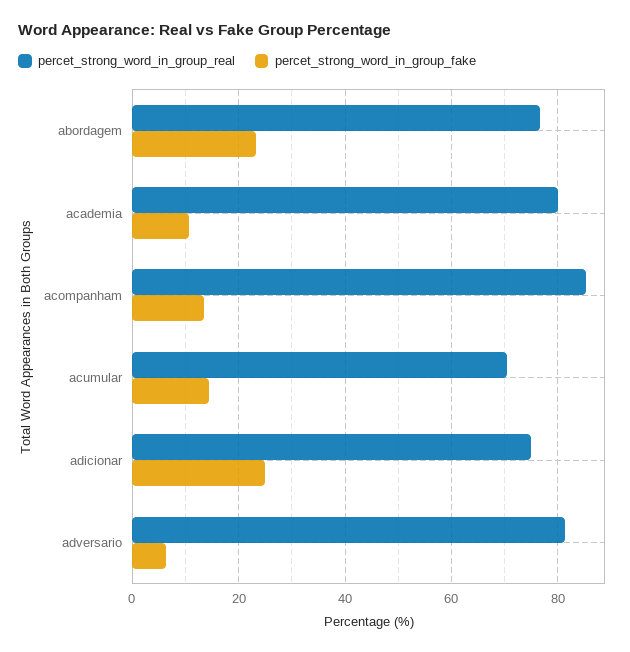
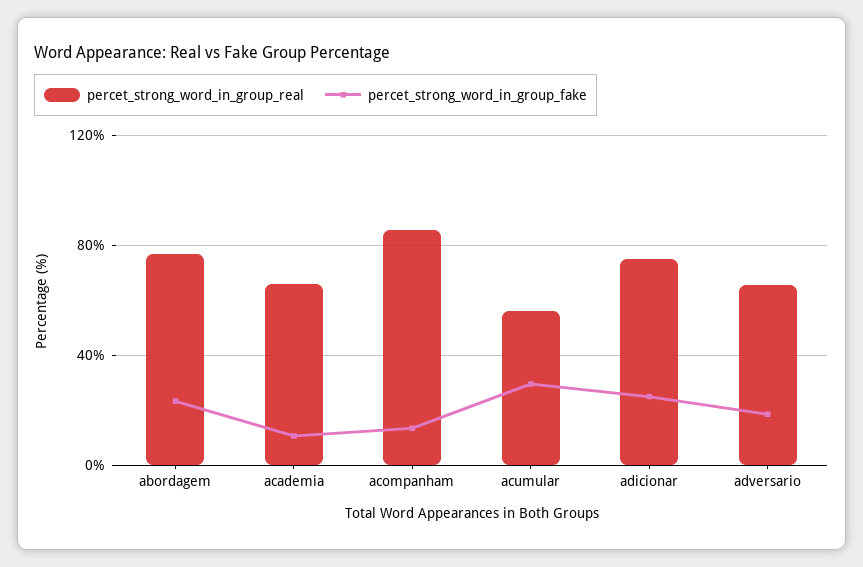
percet_strong_word_in_group_real, academia: 80 -> 65
percet_strong_word_in_group_real, acumular: 70 -> 55
percet_strong_word_in_group_fake, acumular: 14 -> 30
percet_strong_word_in_group_real, adversario: 82 -> 65
percet_strong_word_in_group_fake, adversario: 6 -> 20

